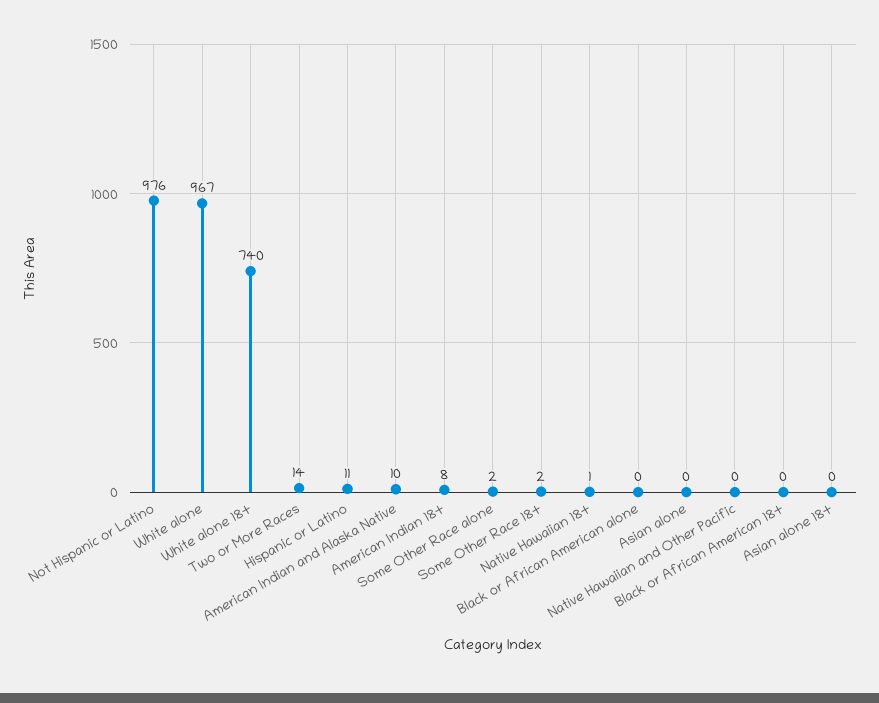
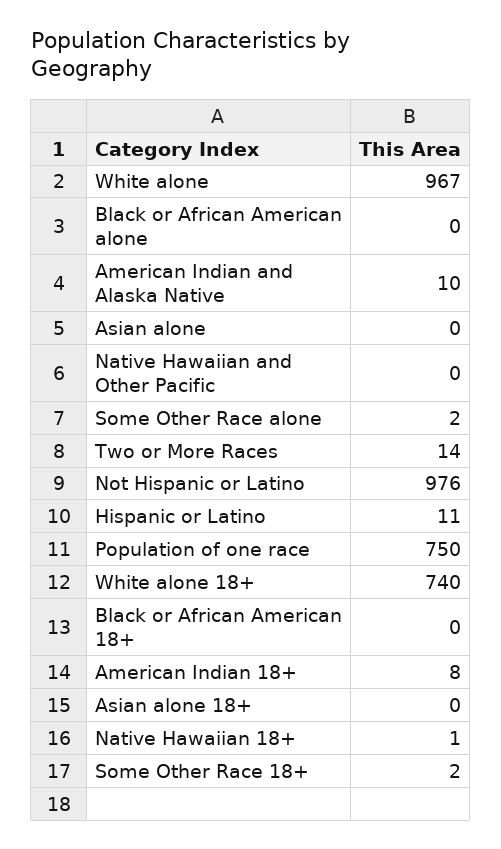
Population of one race: none -> 750

